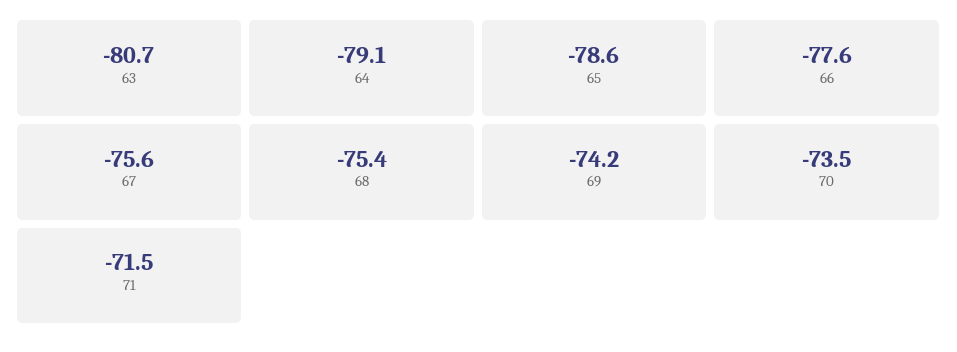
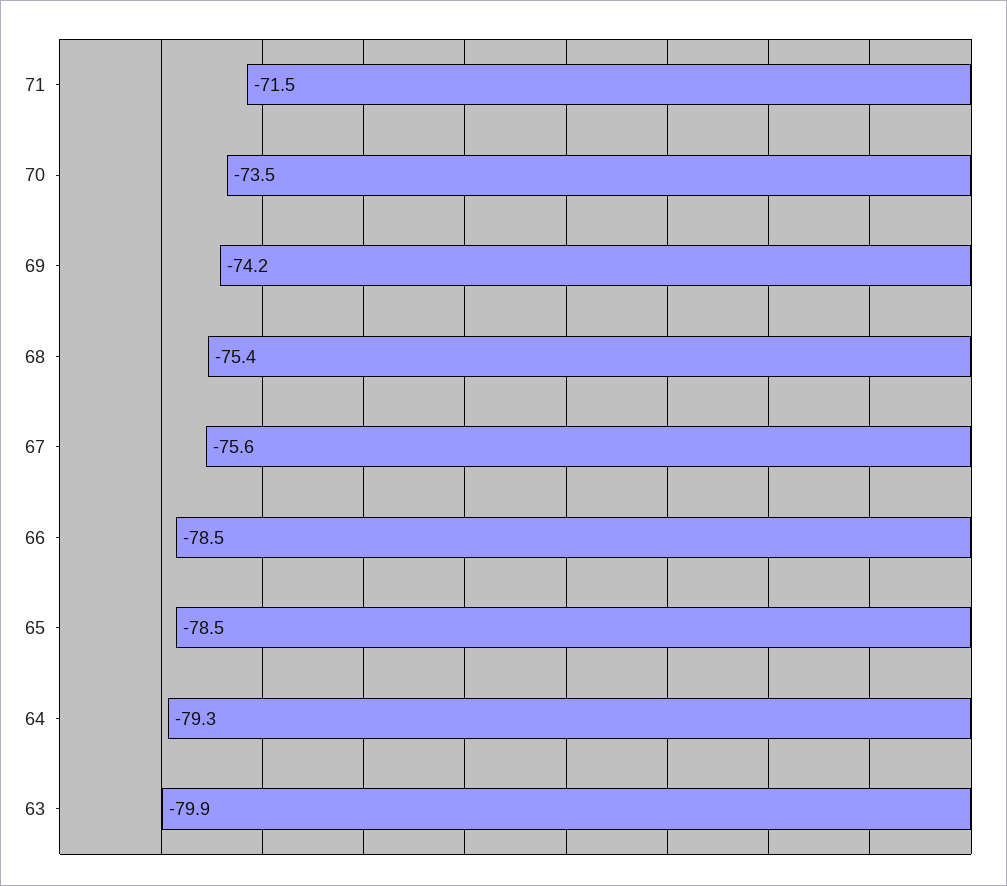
63: -80.7 -> -79.9
64: -79.1 -> -79.3
65: -78.6 -> -78.5
66: -77.6 -> -78.5

